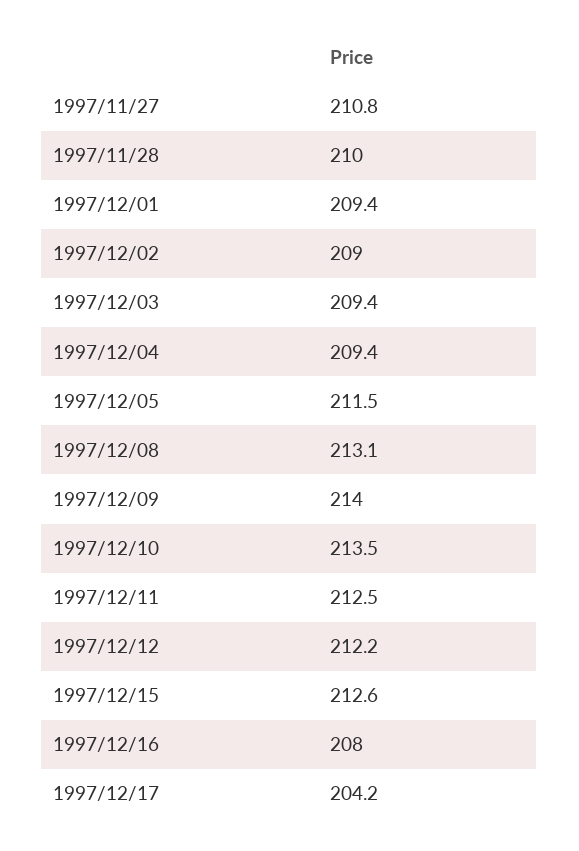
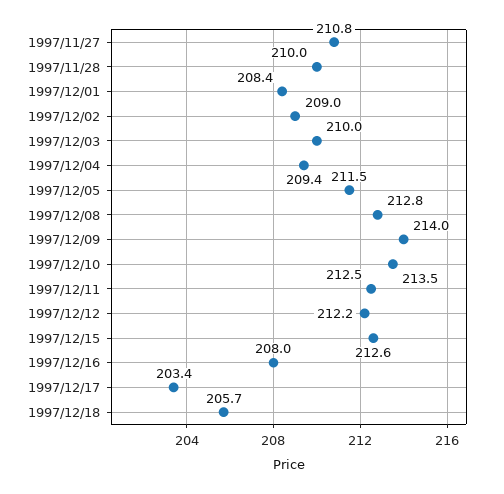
1997/12/01: 209.4 -> 208.4
1997/12/03: 209.4 -> 210
1997/12/08: 213.1 -> 212.8
1997/12/17: 204.2 -> 203.4
1997/12/18: none -> 205.7

